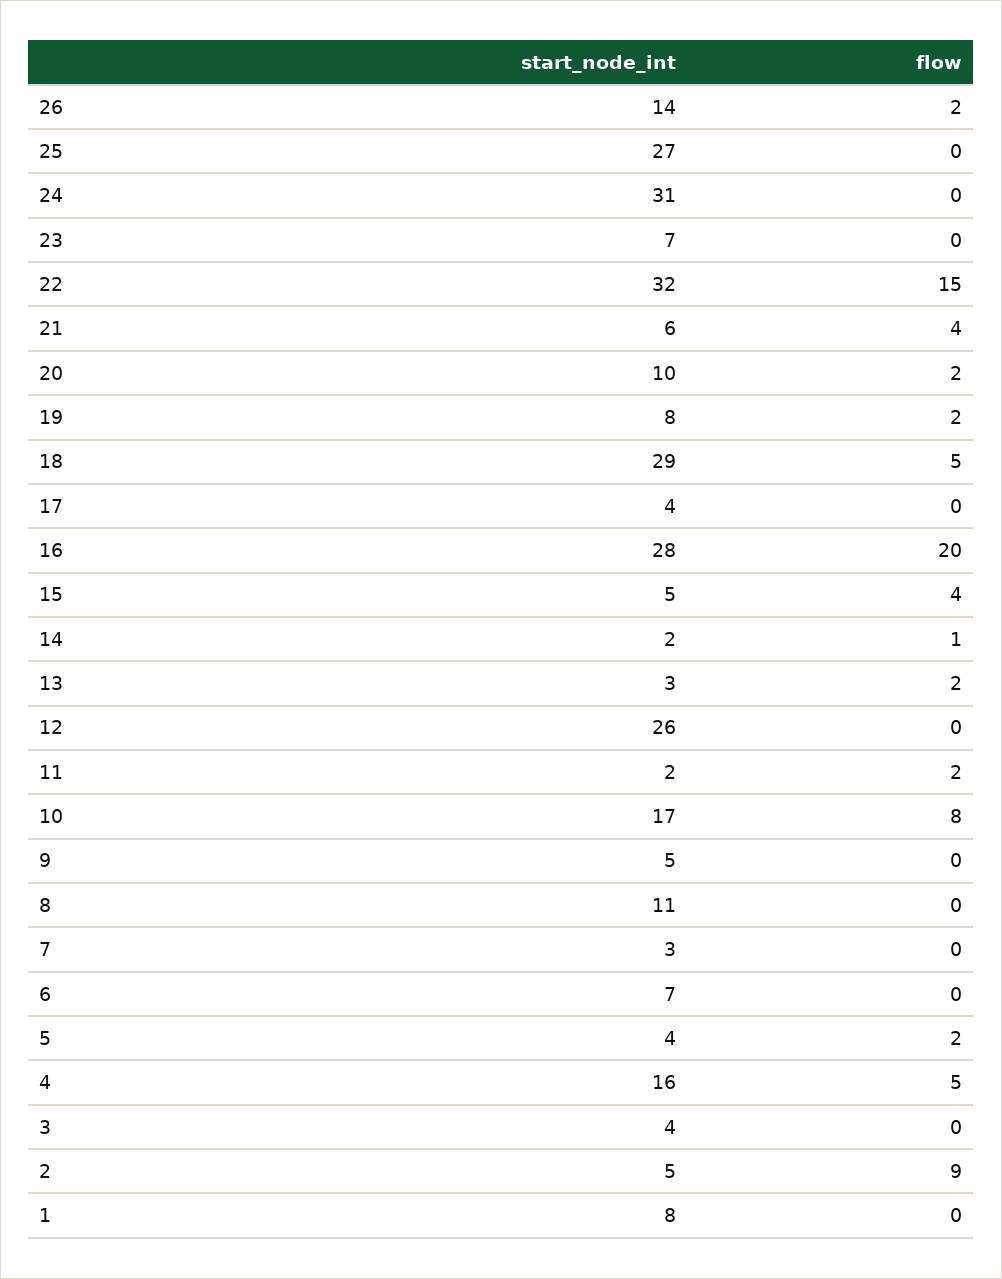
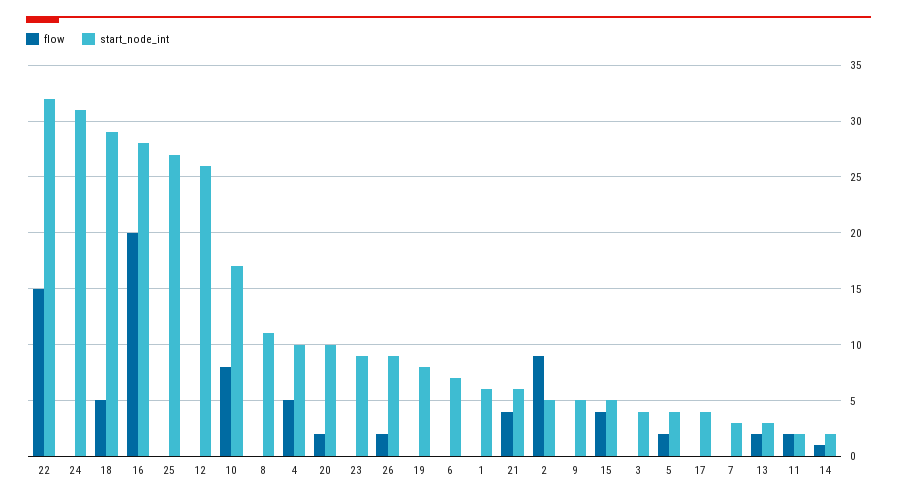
start_node_int, 26: 14 -> 9
start_node_int, 23: 7 -> 9
flow, 19: 2 -> 0
start_node_int, 4: 16 -> 10
start_node_int, 1: 8 -> 6

